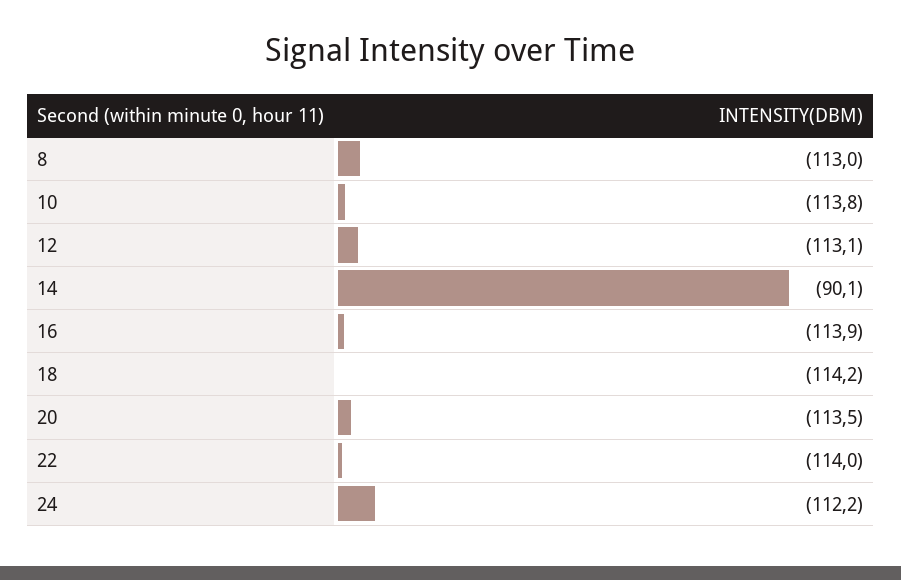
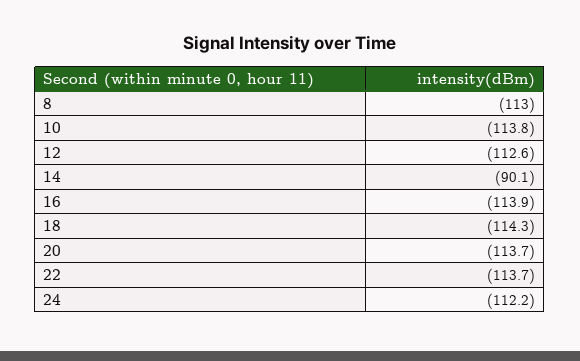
12: -113.1 -> -112.6
18: -114.2 -> -114.3
20: -113.5 -> -113.7
22: -114 -> -113.7

